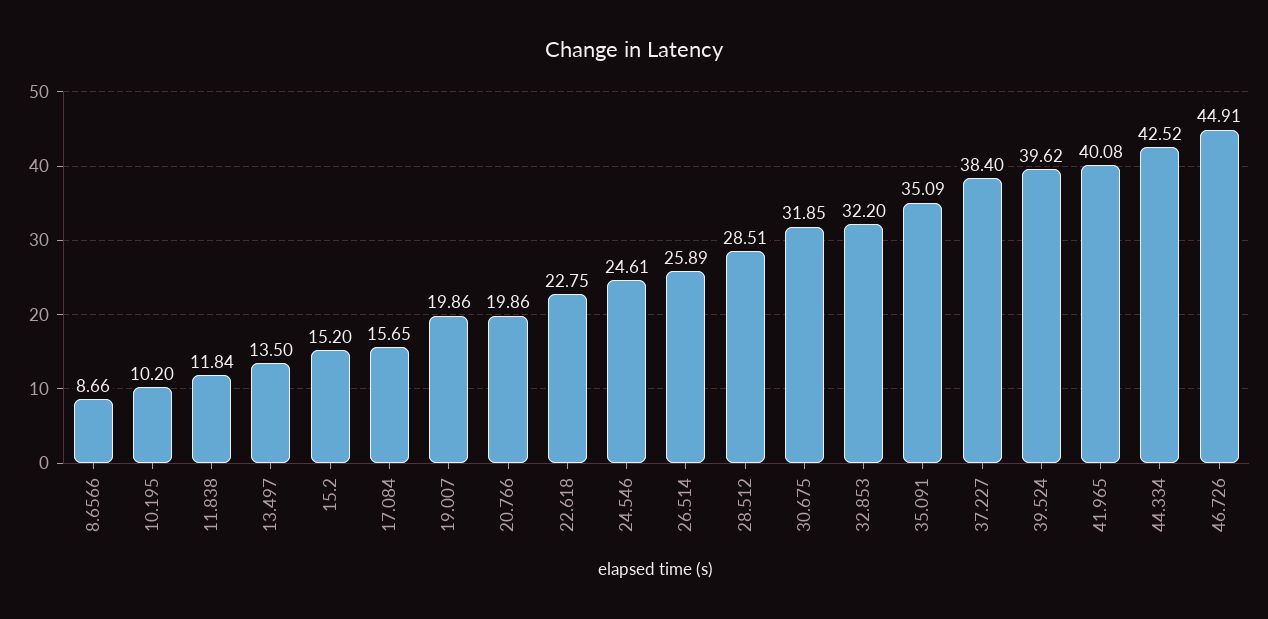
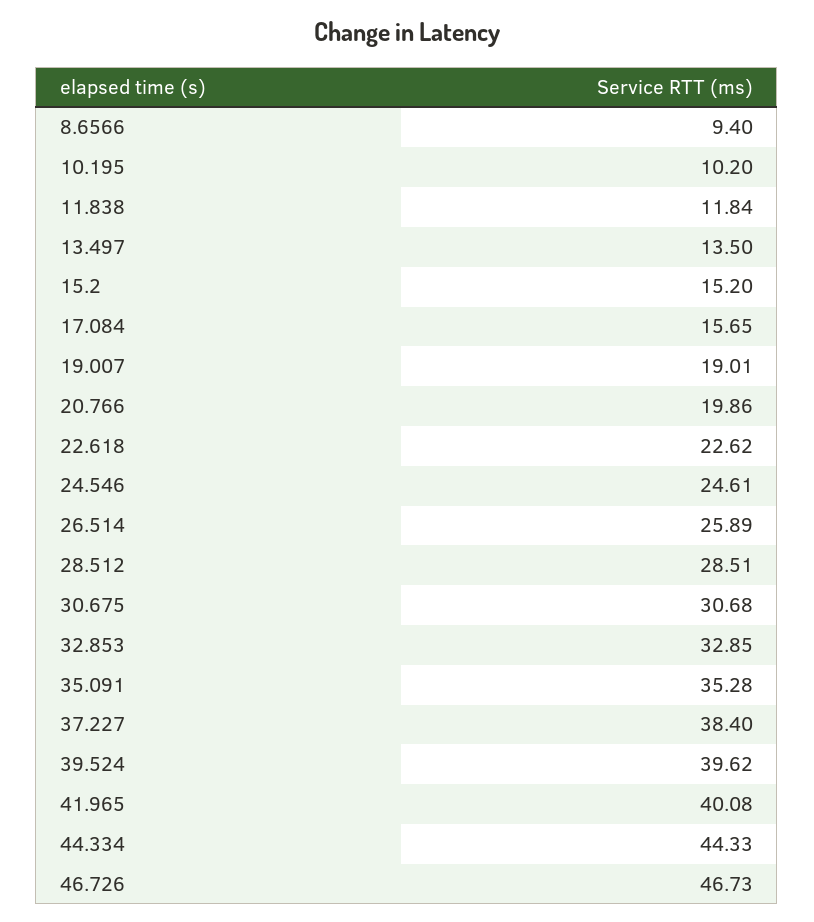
8.6566: 8.66 -> 9.4
19.007: 19.86 -> 19.01
22.618: 22.75 -> 22.62
30.675: 31.85 -> 30.68
32.853: 32.2 -> 32.85
35.091: 35.09 -> 35.28
44.334: 42.52 -> 44.33
46.726: 44.91 -> 46.73

